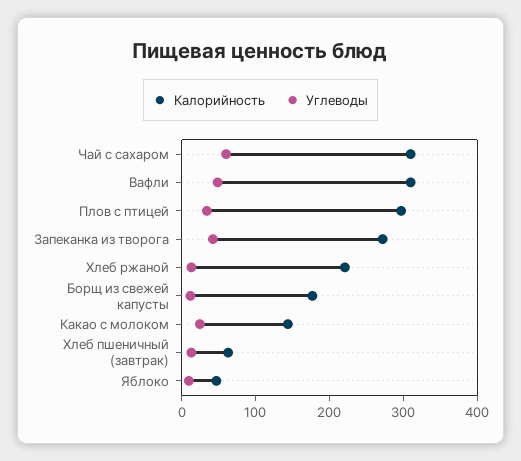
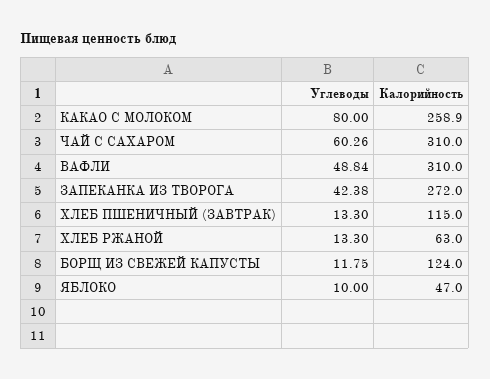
Калорийность, Плов с птицей: 300 -> none
Углеводы, Плов с птицей: 40 -> none
Калорийность, Хлеб ржаной: 220 -> 63
Калорийность, Борщ из свежей капусты: 180 -> 124
Калорийность, Какао с молоком: 140 -> 258.9
Углеводы, Какао с молоком: 20 -> 80
Калорийность, Хлеб пшеничный (завтрак): 60 -> 115

